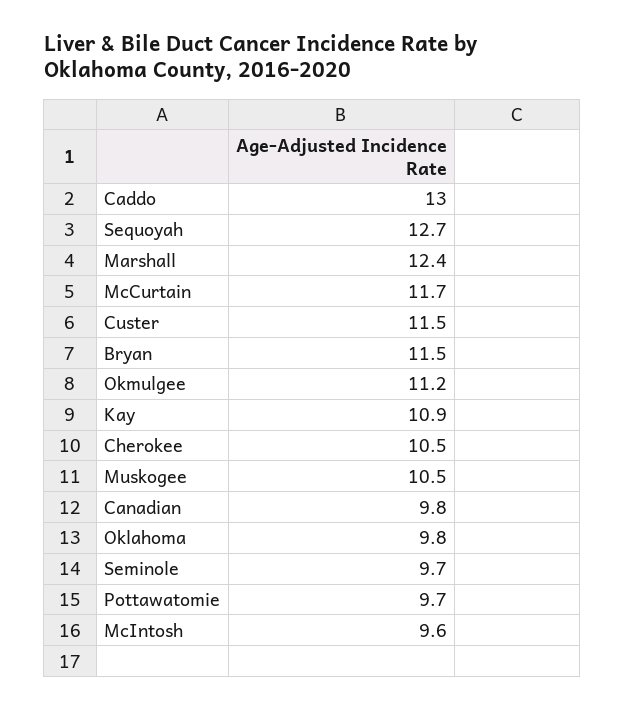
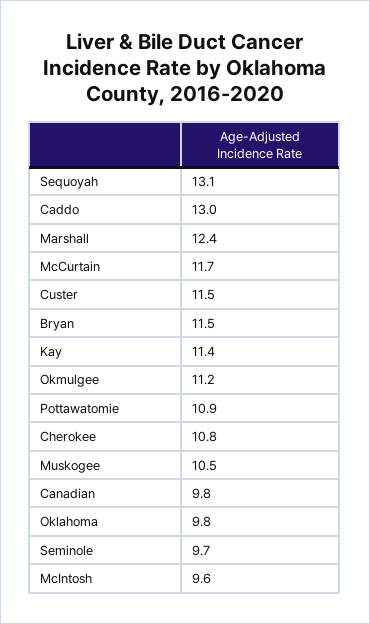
Sequoyah: 12.7 -> 13.1
Kay: 10.9 -> 11.4
Cherokee: 10.5 -> 10.8
Pottawatomie: 9.7 -> 10.9

